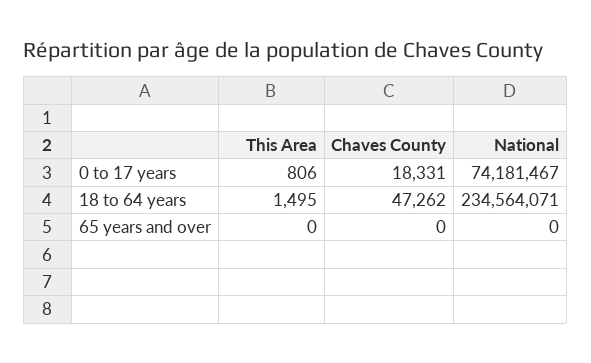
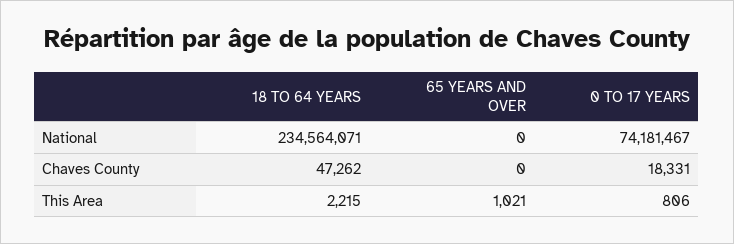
This Area, 18 to 64 years: 1495 -> 2215
This Area, 65 years and over: 0 -> 1021

